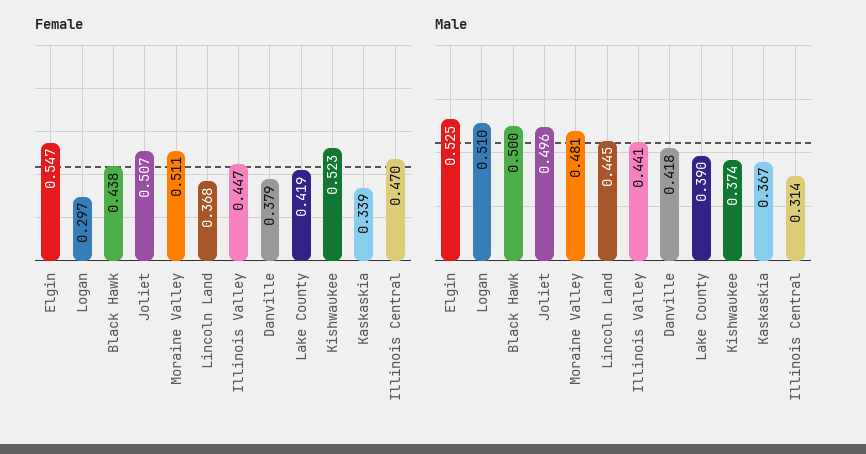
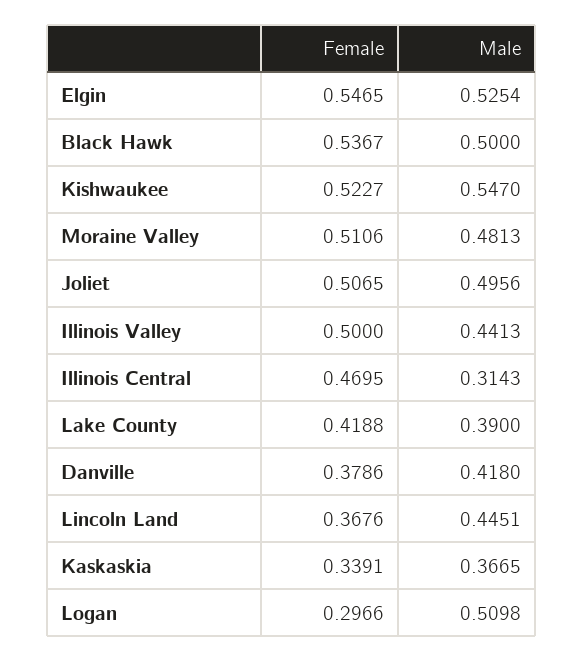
Female, Black Hawk: 0.438 -> 0.5367
Female, Illinois Valley: 0.447 -> 0.5
Male, Kishwaukee: 0.374 -> 0.547

